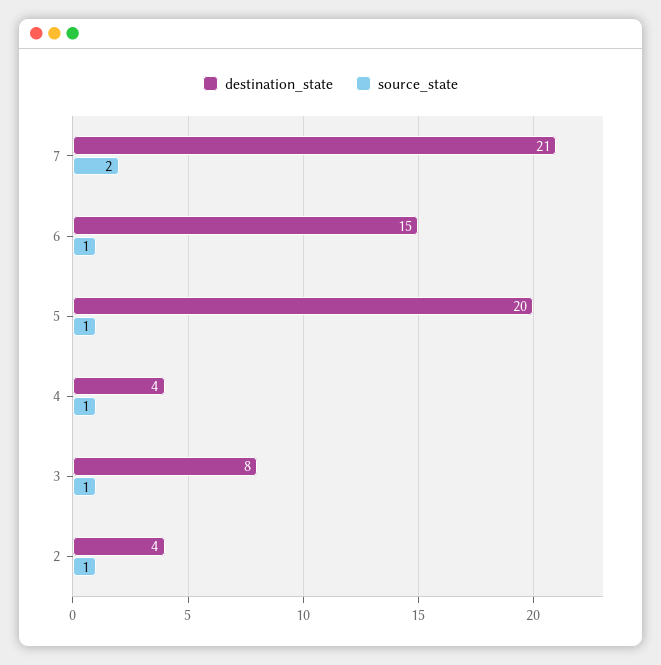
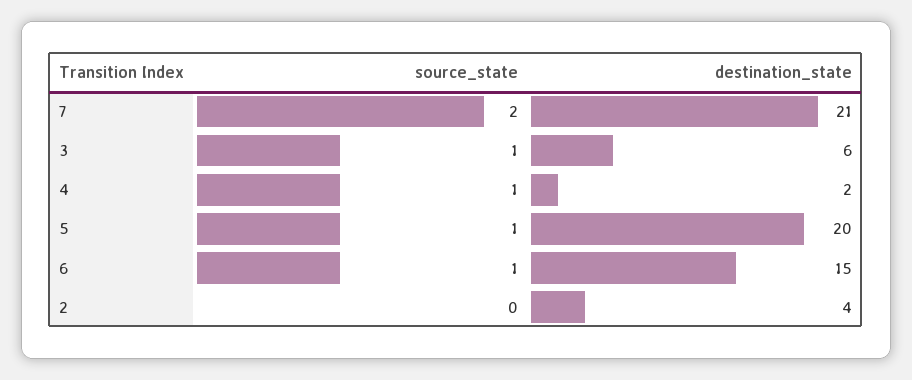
destination_state, 4: 4 -> 2
destination_state, 3: 8 -> 6
source_state, 2: 1 -> 0

